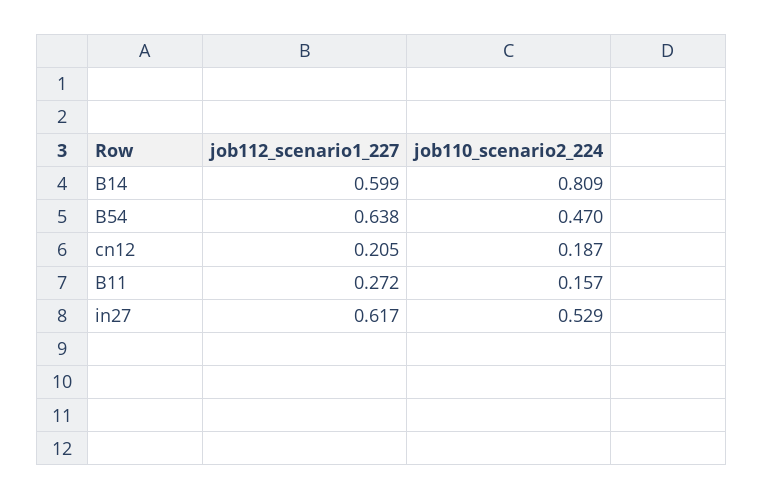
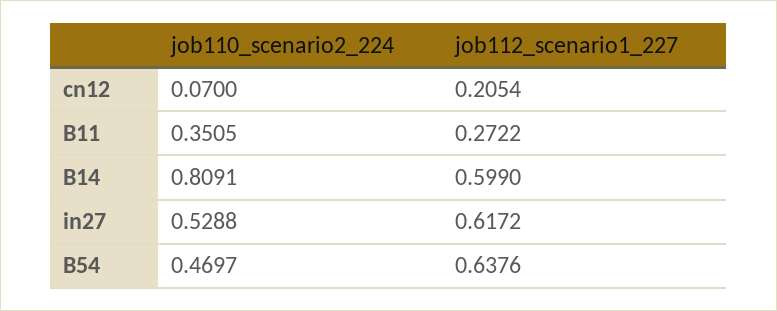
job110_scenario2_224, cn12: 0.187 -> 0.07
job110_scenario2_224, B11: 0.157 -> 0.3505

